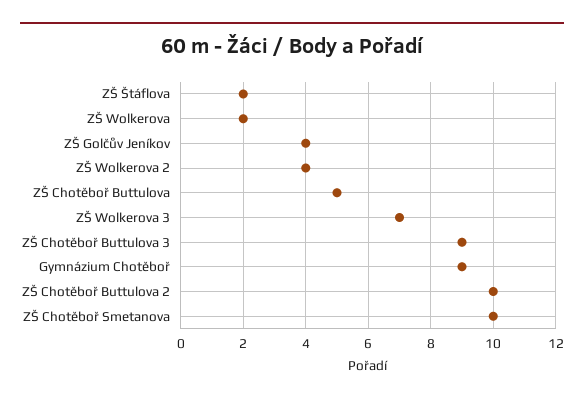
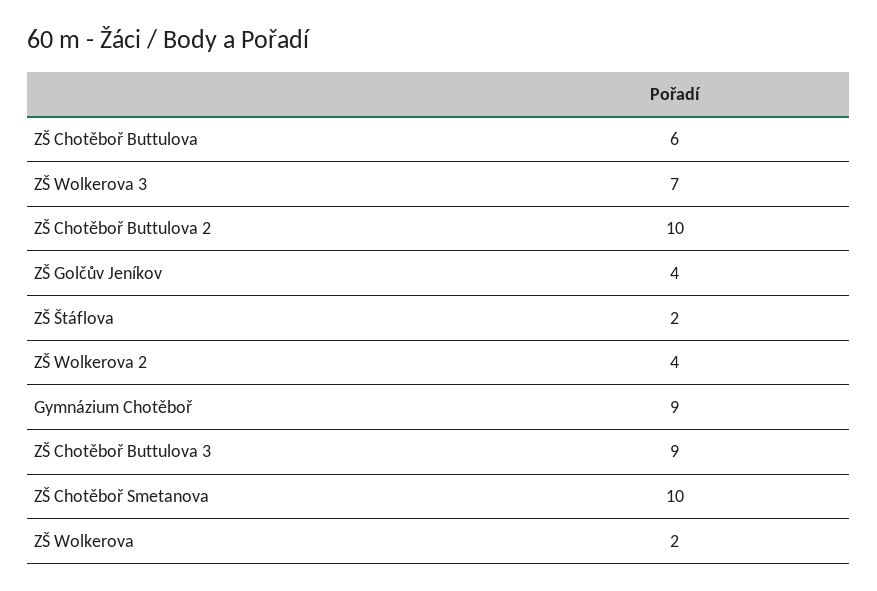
ZŠ Chotěboř Buttulova: 5 -> 6

